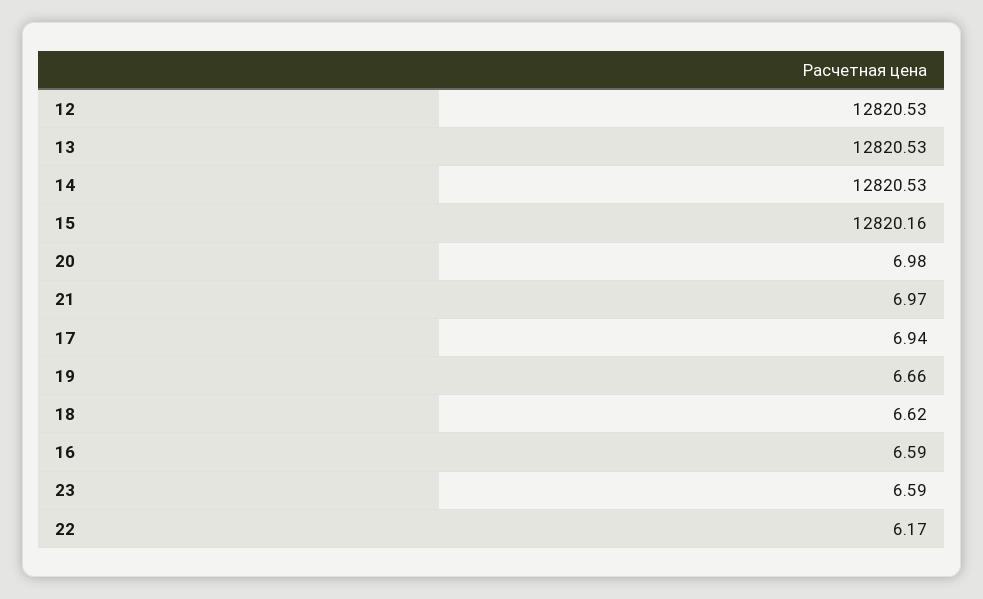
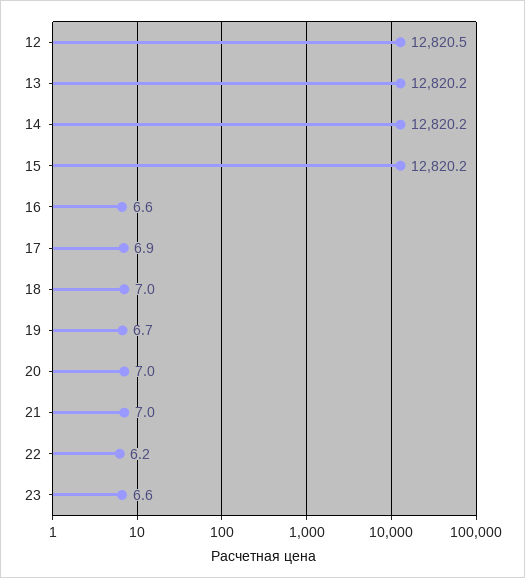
13: 12820.53 -> 12820.2
14: 12820.53 -> 12820.2
18: 6.62 -> 7

